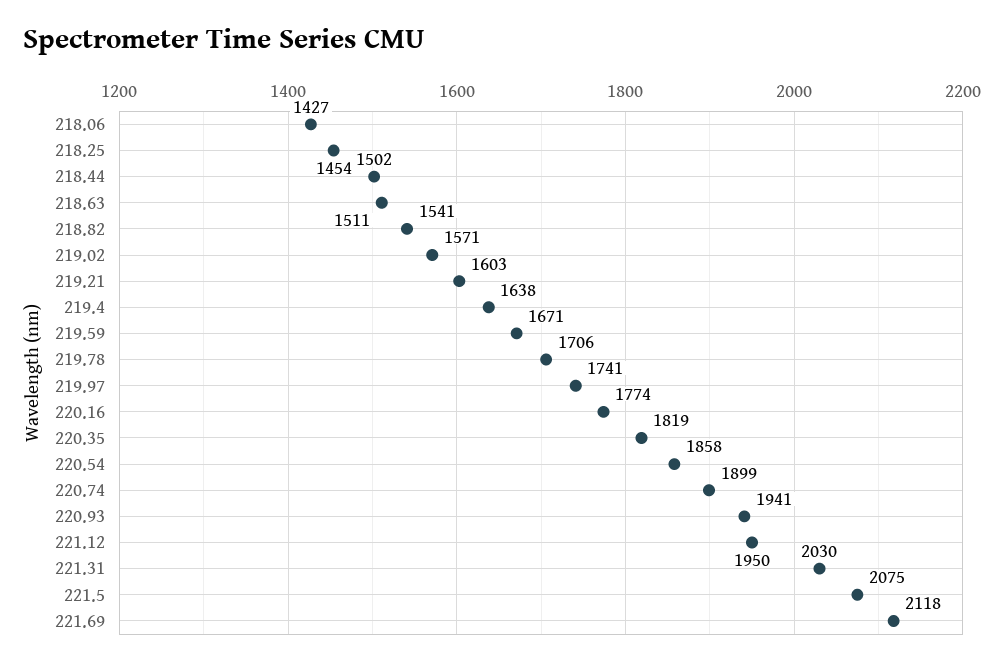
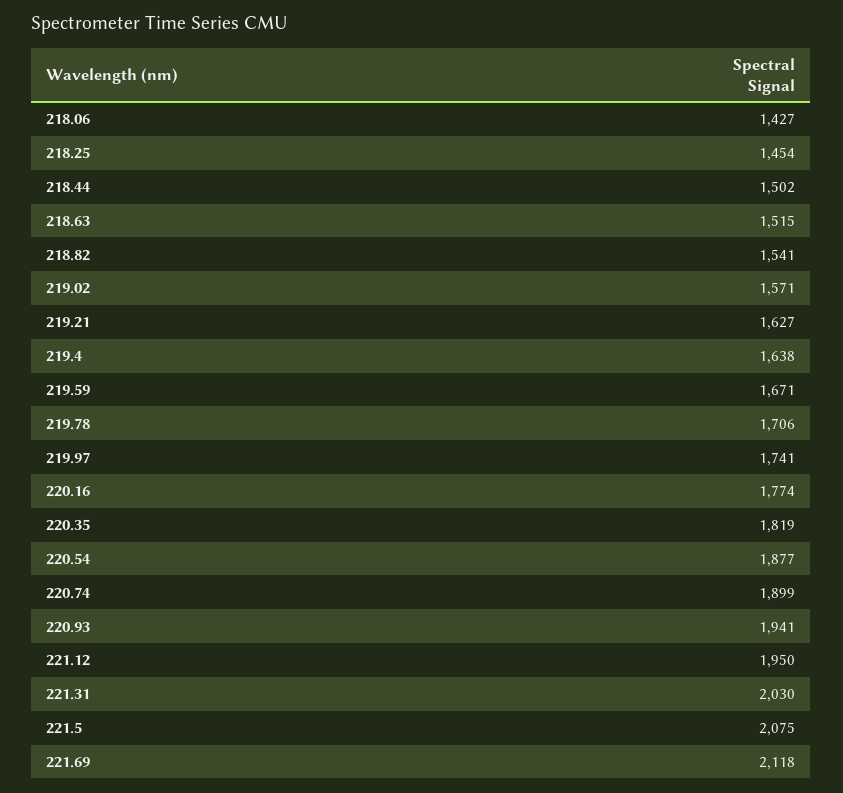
218.63: 1511 -> 1515
219.21: 1603 -> 1627
220.54: 1858 -> 1877

